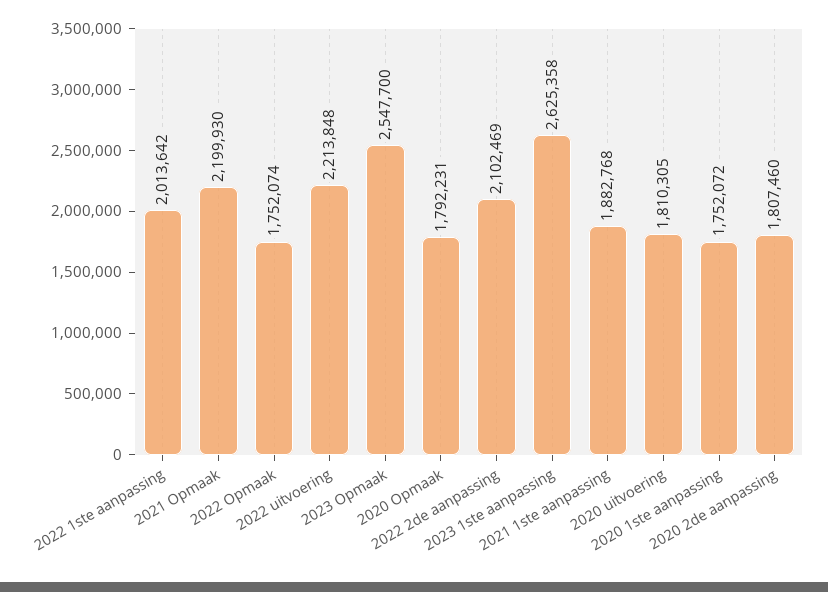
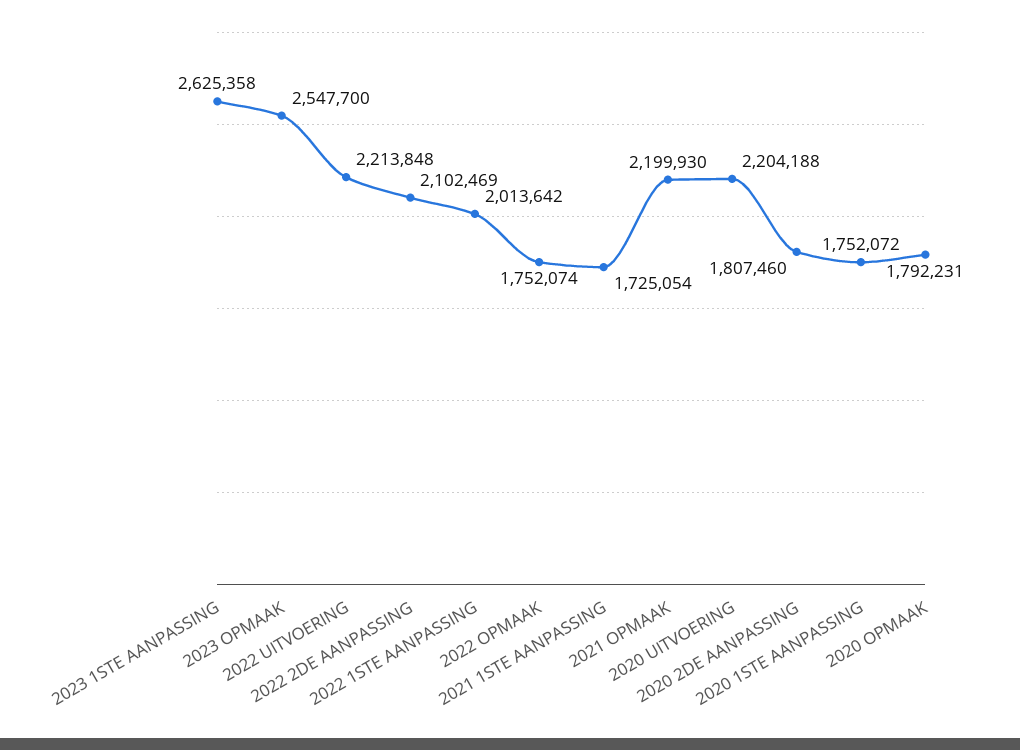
2021 1ste aanpassing: 1882768 -> 1725054
2020 uitvoering: 1810305 -> 2204188

